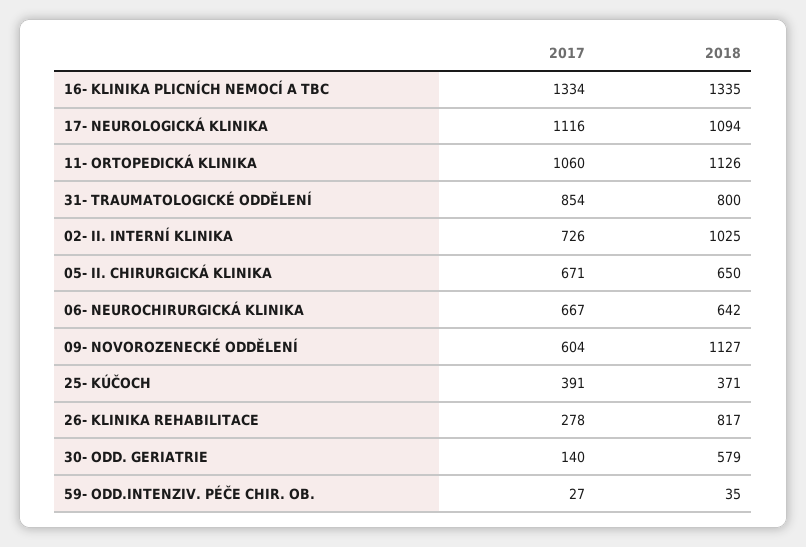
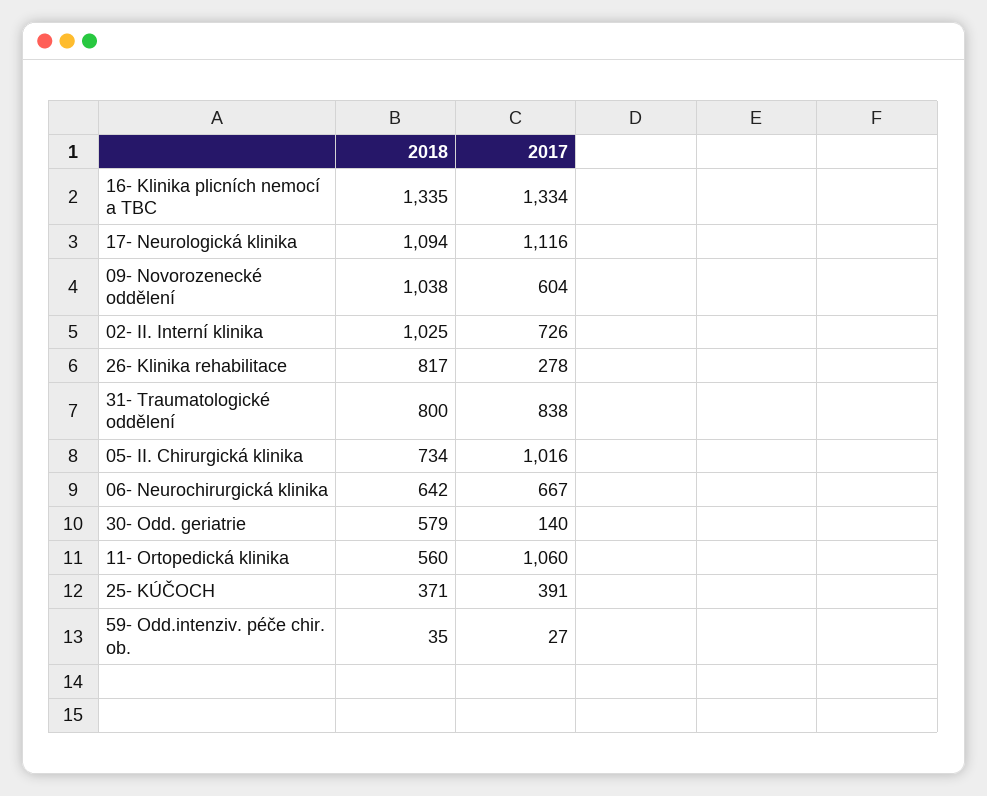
2018, 11- ORTOPEDICKÁ KLINIKA: 1126 -> 560
2017, 31- TRAUMATOLOGICKÉ ODDĚLENÍ: 854 -> 838
2017, 05- II. CHIRURGICKÁ KLINIKA: 671 -> 1016
2018, 05- II. CHIRURGICKÁ KLINIKA: 650 -> 734
2018, 09- NOVOROZENECKÉ ODDĚLENÍ: 1127 -> 1038

